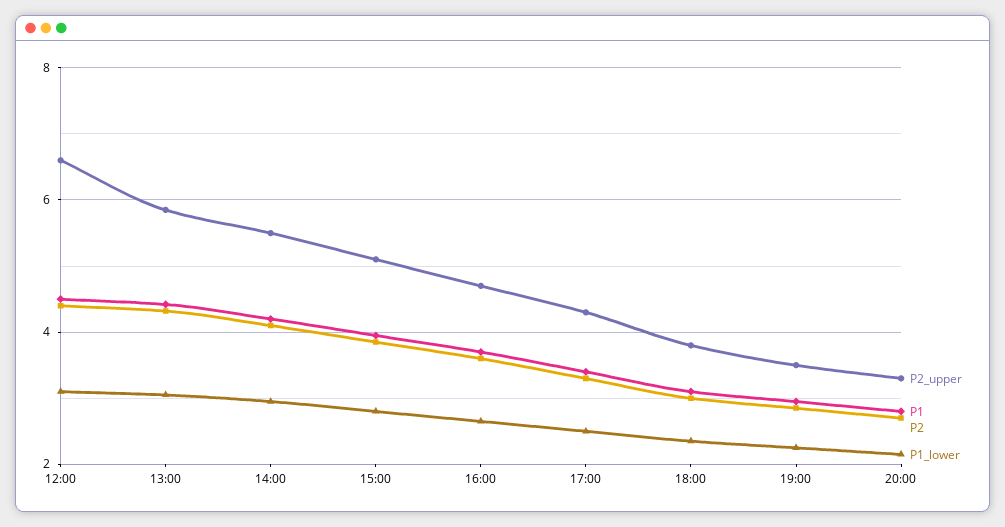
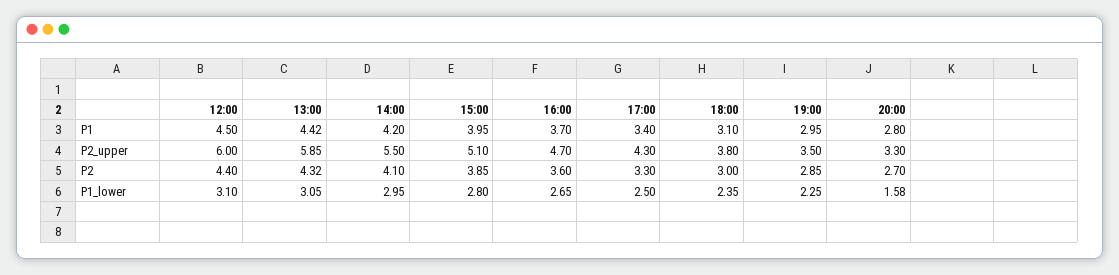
P2_upper, 12:00: 6.6 -> 6
P1_lower, 20:00: 2.2 -> 1.58

